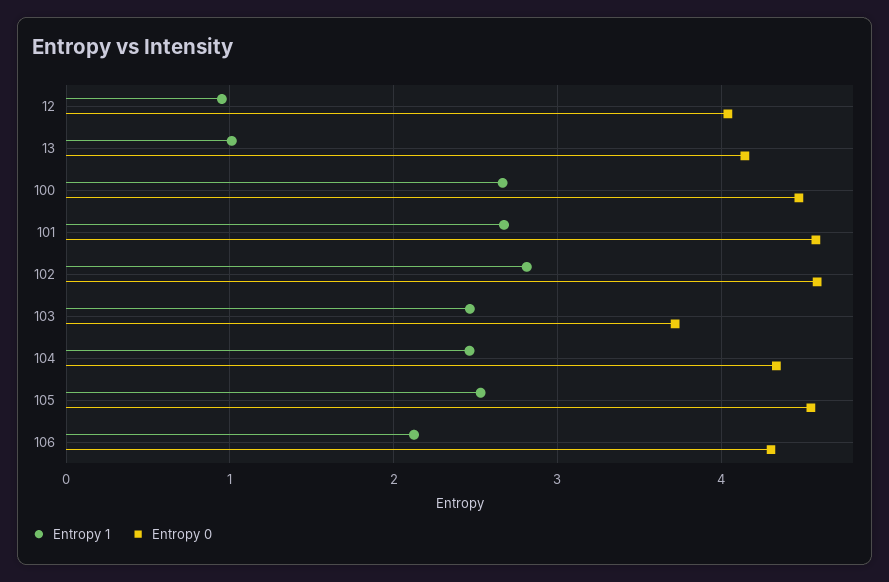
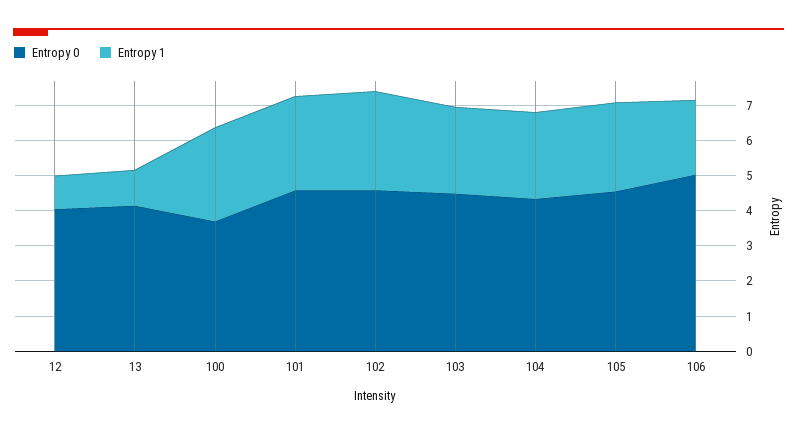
Entropy 0, 100: 4.5 -> 3.75
Entropy 0, 103: 3.7 -> 4.5
Entropy 0, 106: 4.3 -> 5

